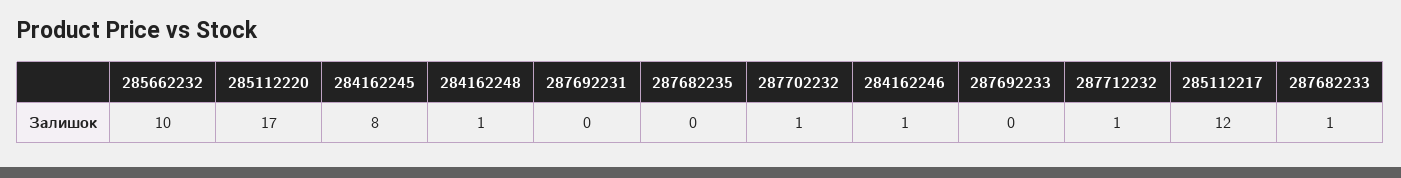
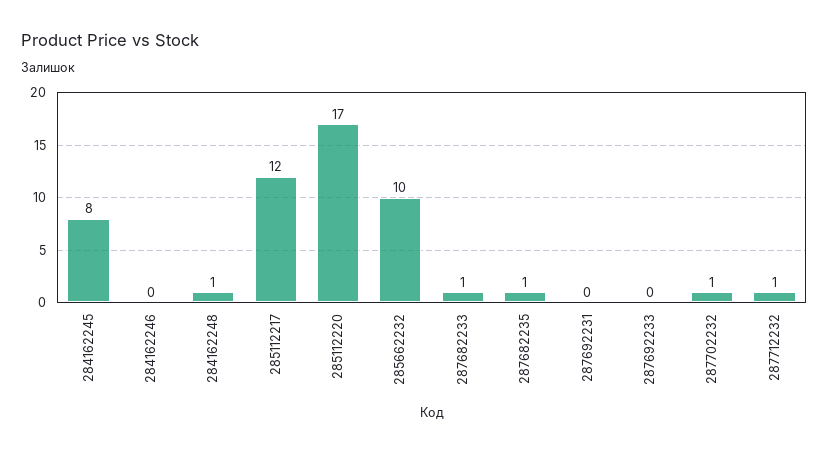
287682235: 0 -> 1
284162246: 1 -> 0

